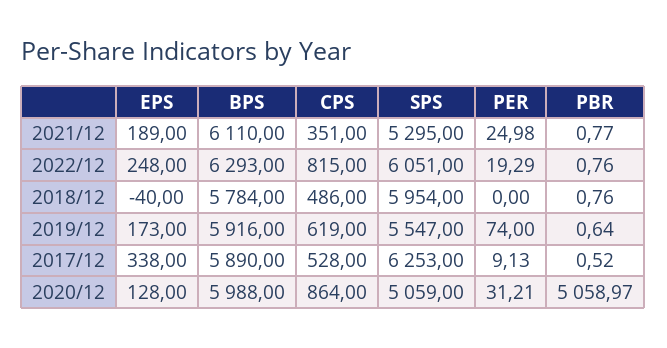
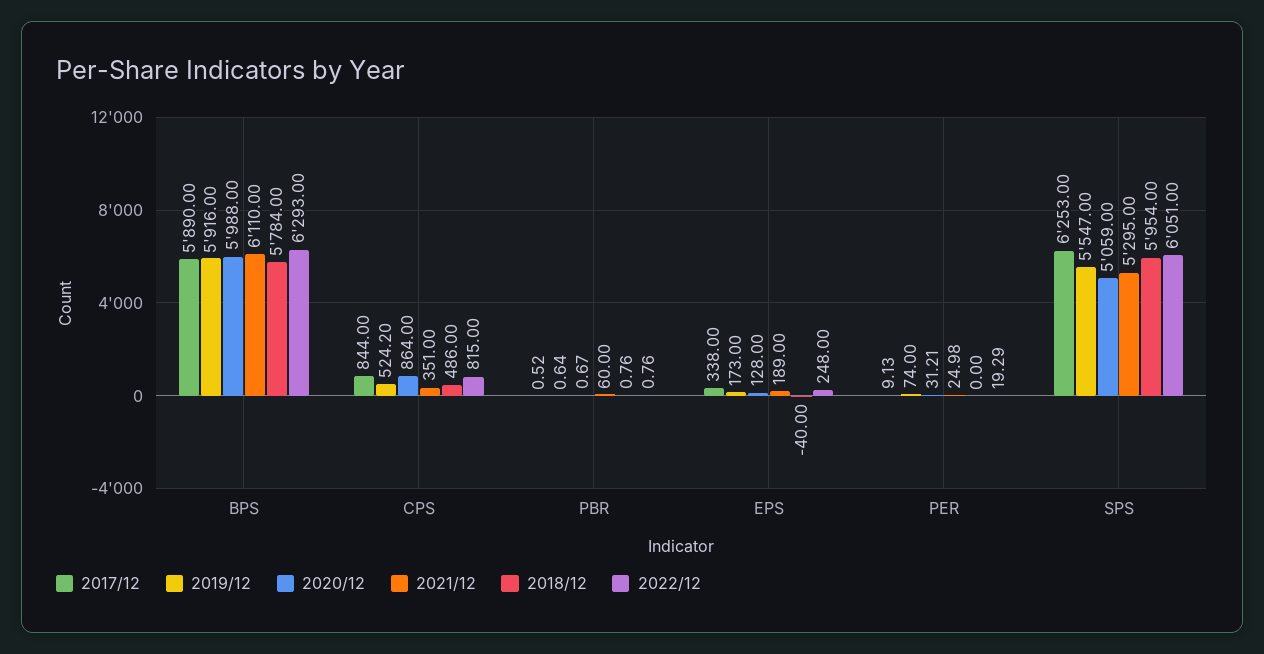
2021/12, PBR: 0.77 -> 60
2019/12, CPS: 619 -> 524.2
2017/12, CPS: 528 -> 844
2020/12, PBR: 5058.97 -> 0.67

